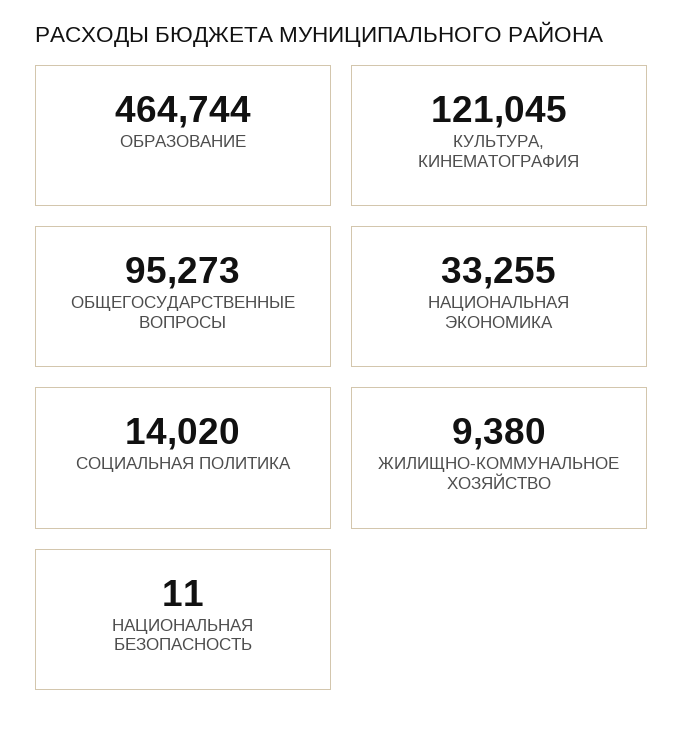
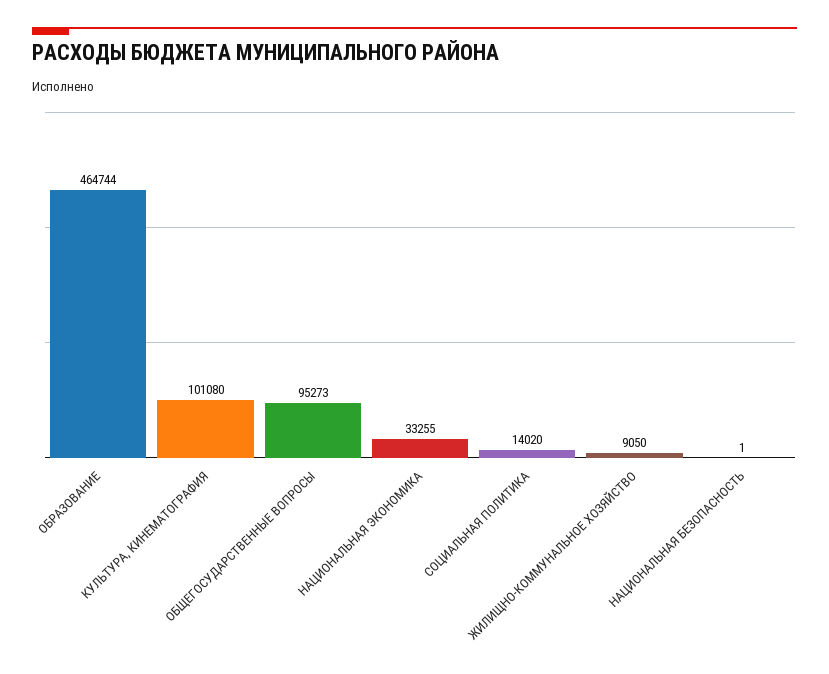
КУЛЬТУРА, КИНЕМАТОГРАФИЯ: 121045 -> 101080
ЖИЛИЩНО-КОММУНАЛЬНОЕ ХОЗЯЙСТВО: 9380 -> 9050
НАЦИОНАЛЬНАЯ БЕЗОПАСНОСТЬ: 11 -> 1

